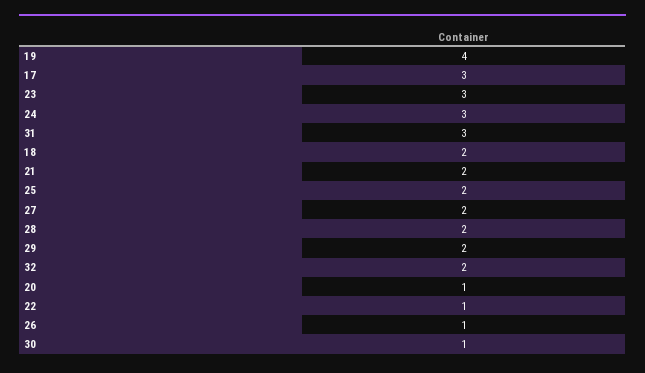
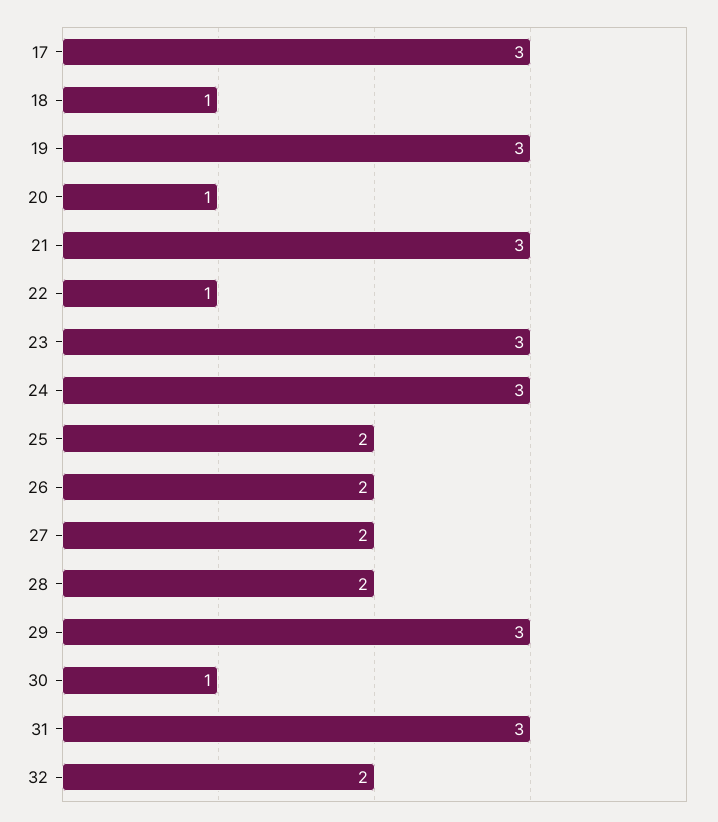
19: 4 -> 3
18: 2 -> 1
21: 2 -> 3
29: 2 -> 3
26: 1 -> 2

